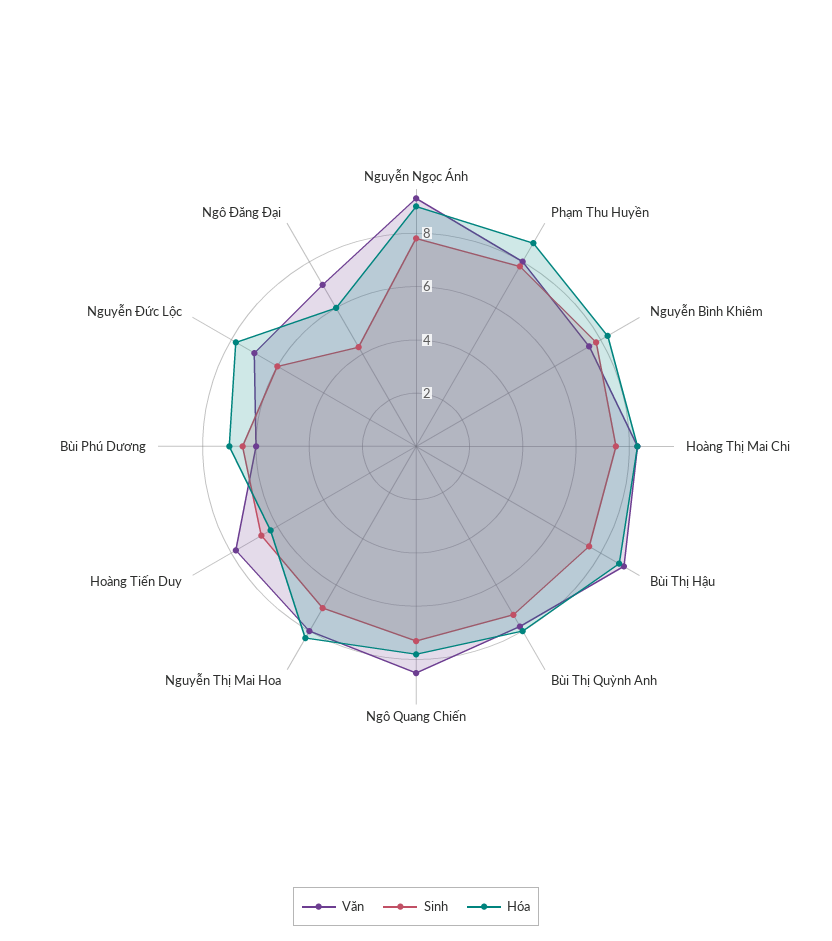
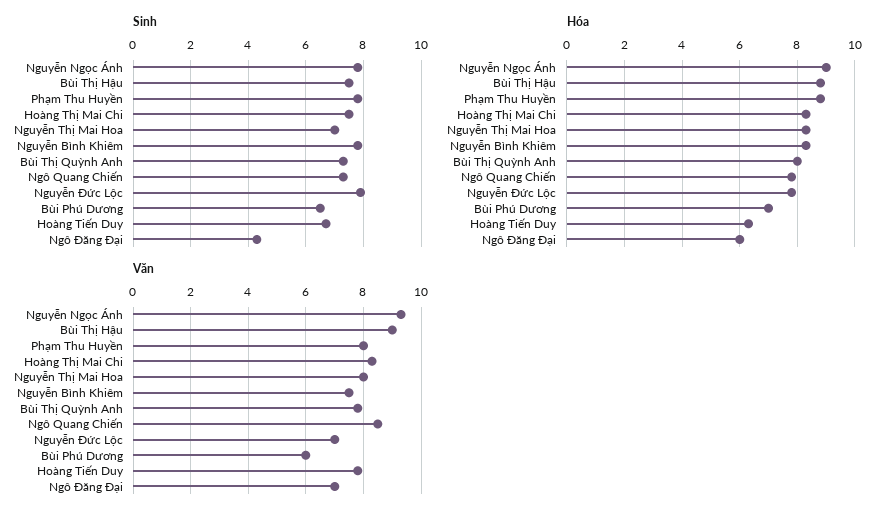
Sinh, Nguyễn Đức Lộc: 6 -> 8

